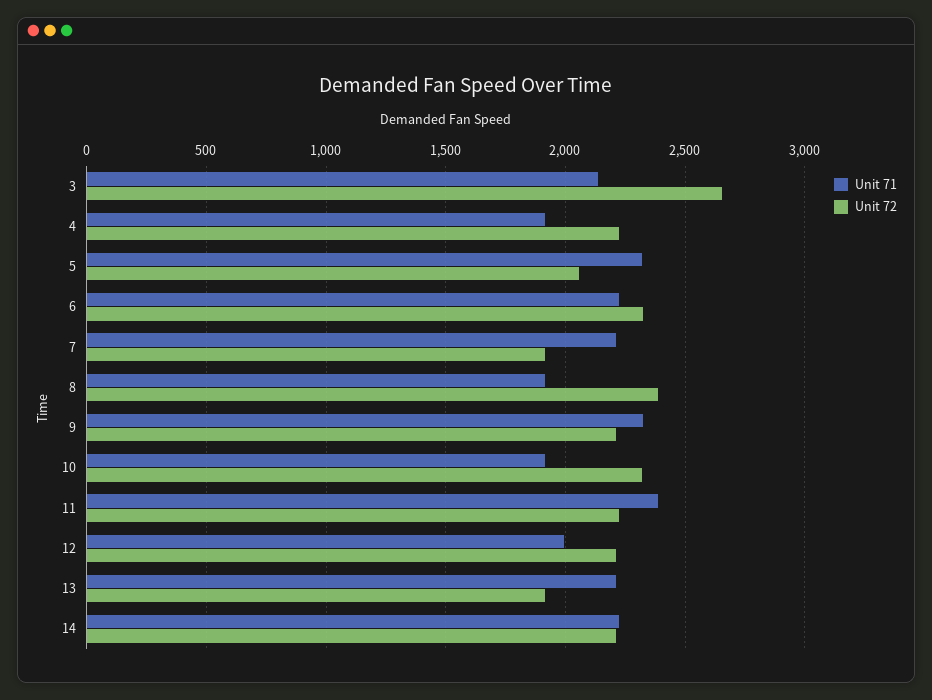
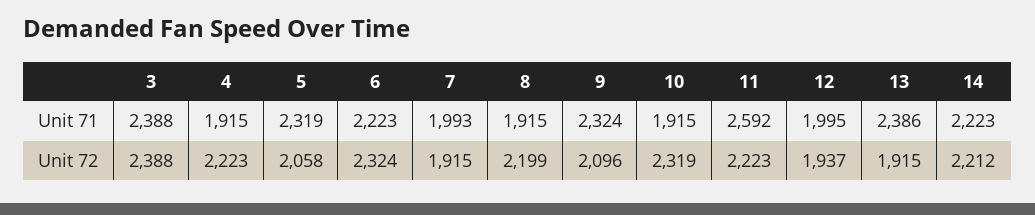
Unit 71, 3: 2150 -> 2388
Unit 72, 3: 2650 -> 2388
Unit 71, 7: 2200 -> 1993
Unit 72, 8: 2400 -> 2199
Unit 72, 9: 2200 -> 2096
Unit 71, 11: 2400 -> 2592
Unit 72, 12: 2200 -> 1937
Unit 71, 13: 2200 -> 2386

